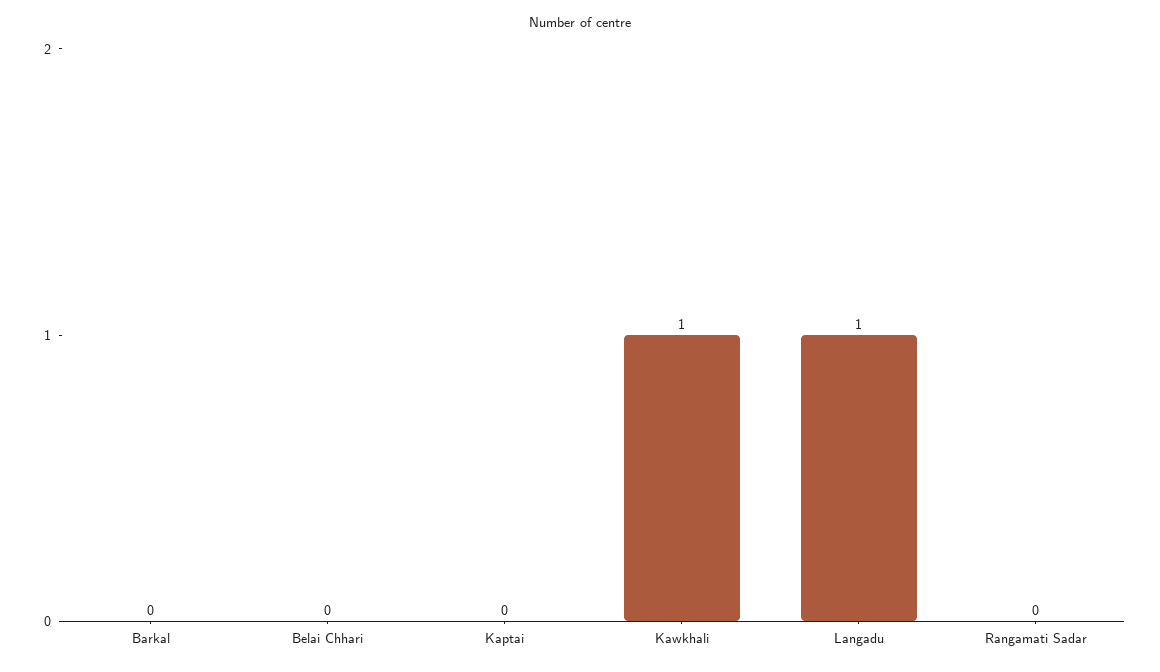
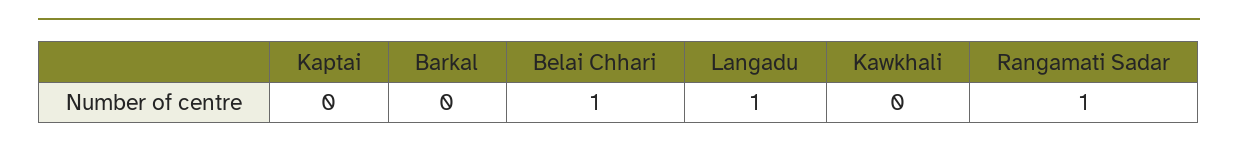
Belai Chhari: 0 -> 1
Kawkhali: 1 -> 0
Rangamati Sadar: 0 -> 1

